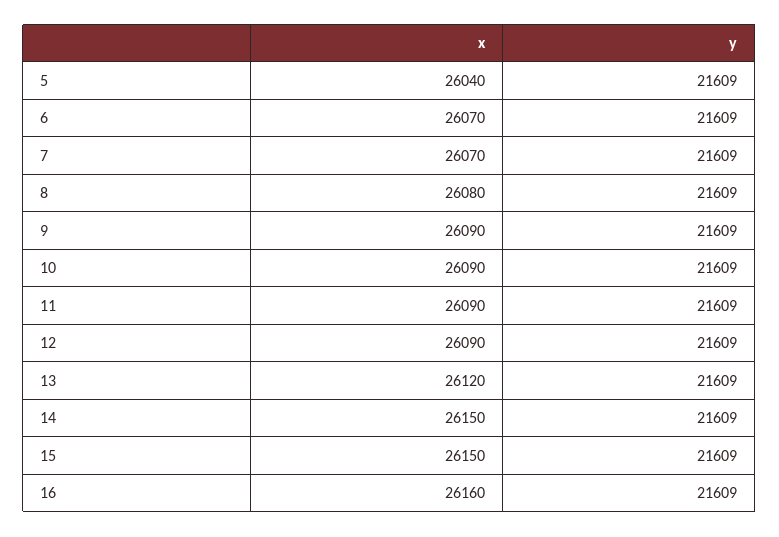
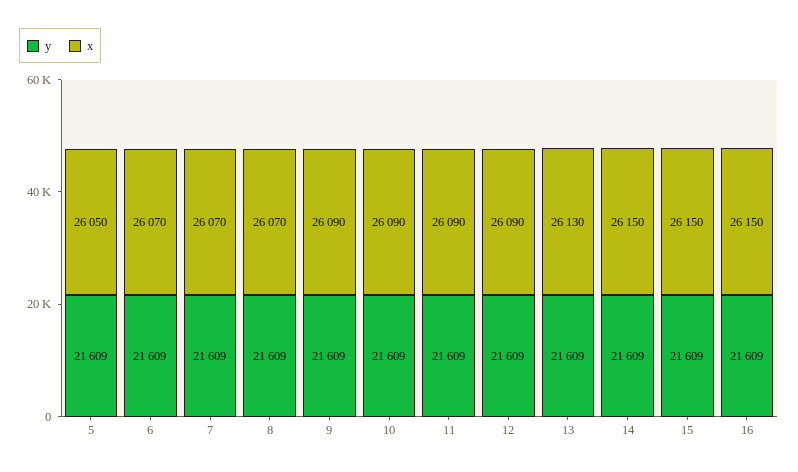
x, 5: 26040 -> 26050
x, 8: 26080 -> 26070
x, 13: 26120 -> 26130
x, 16: 26160 -> 26150

